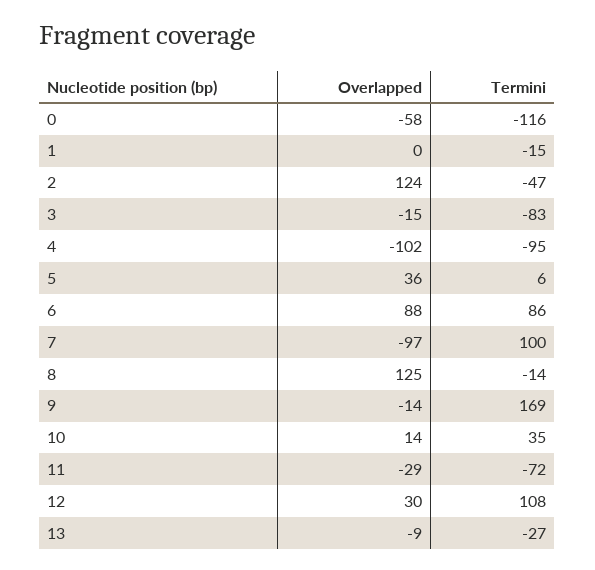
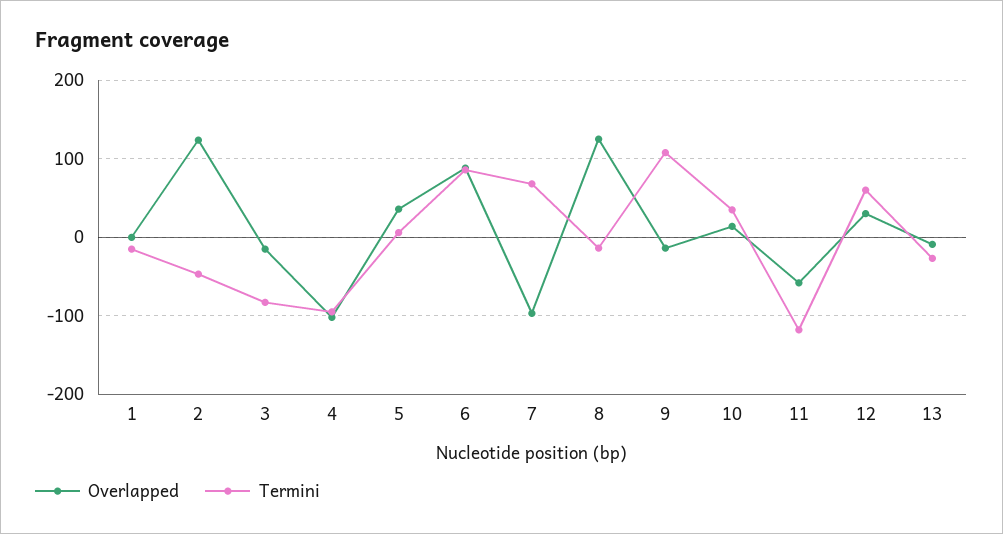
Overlapped, 0: -58 -> none
Termini, 0: -116 -> none
Termini, 7: 100 -> 70
Termini, 9: 169 -> 110
Overlapped, 11: -29 -> -60
Termini, 11: -72 -> -120
Termini, 12: 108 -> 60

